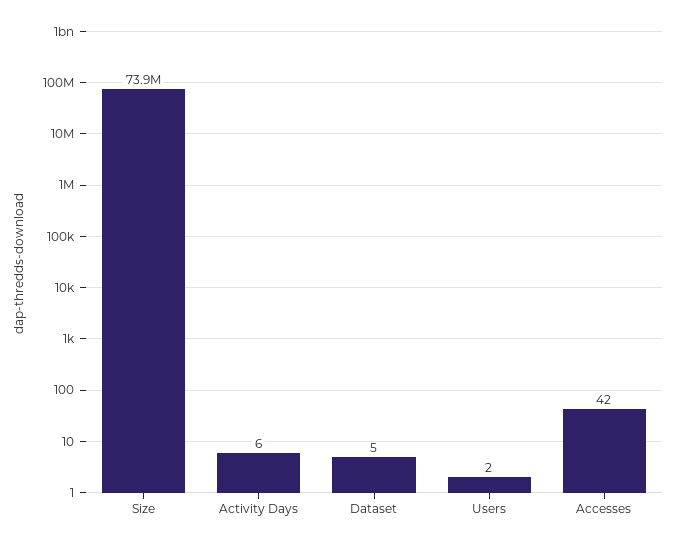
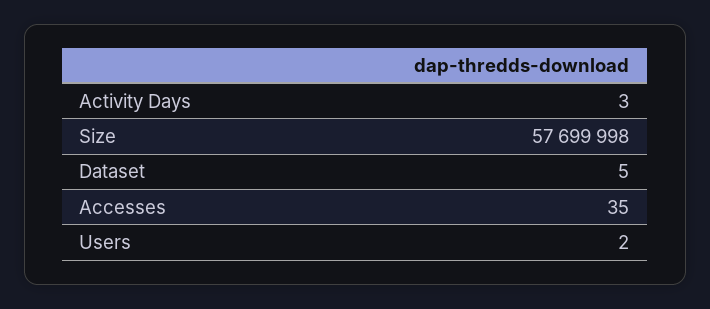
Size: 73900000 -> 57699998
Activity Days: 6 -> 3
Accesses: 42 -> 35

